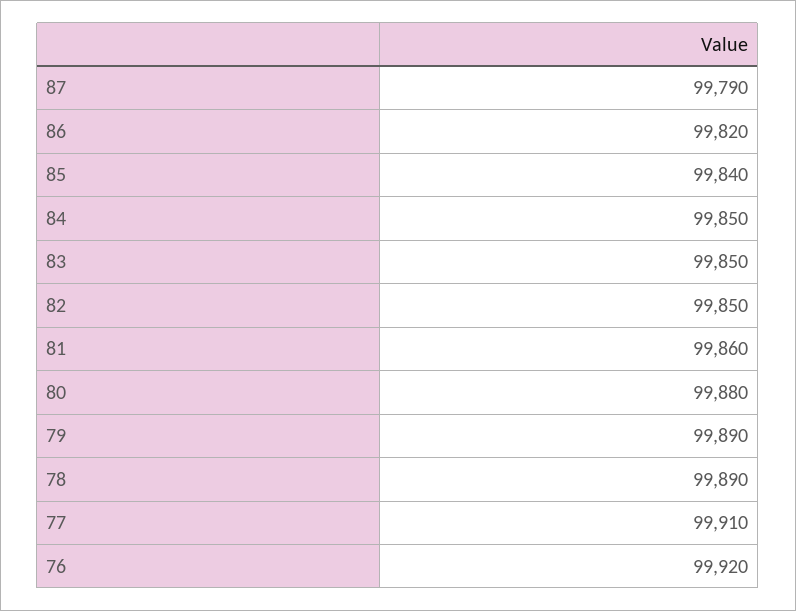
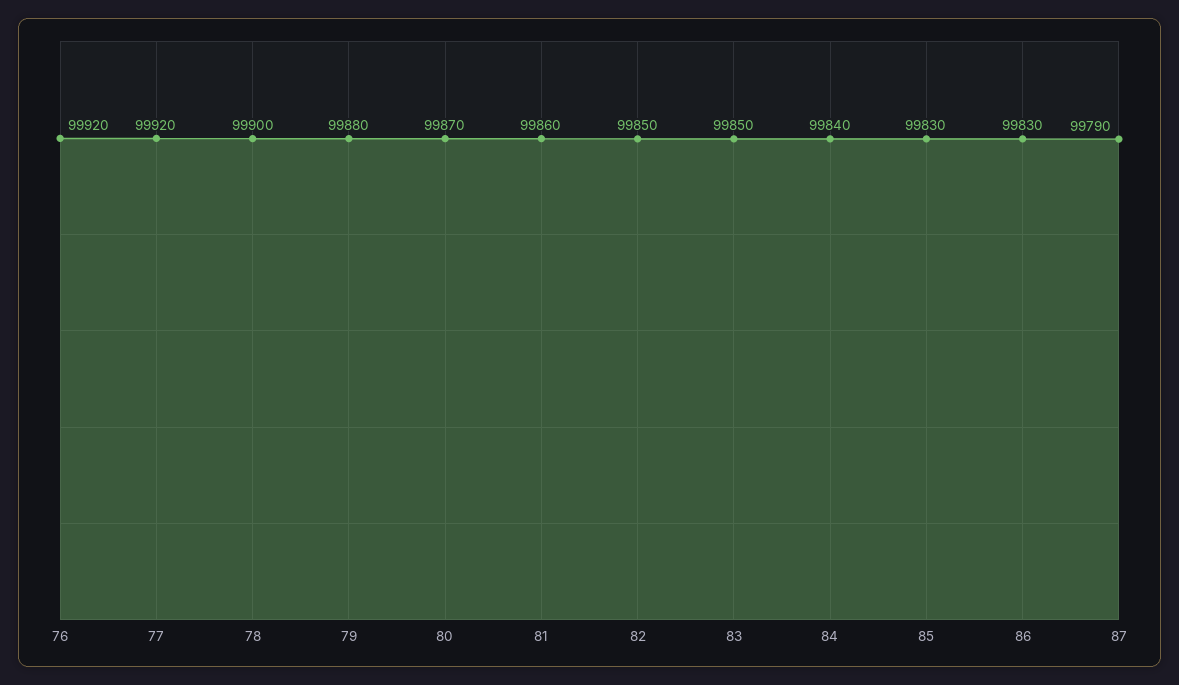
86: 99820 -> 99830
85: 99840 -> 99830
84: 99850 -> 99840
80: 99880 -> 99870
79: 99890 -> 99880
78: 99890 -> 99900
77: 99910 -> 99920

